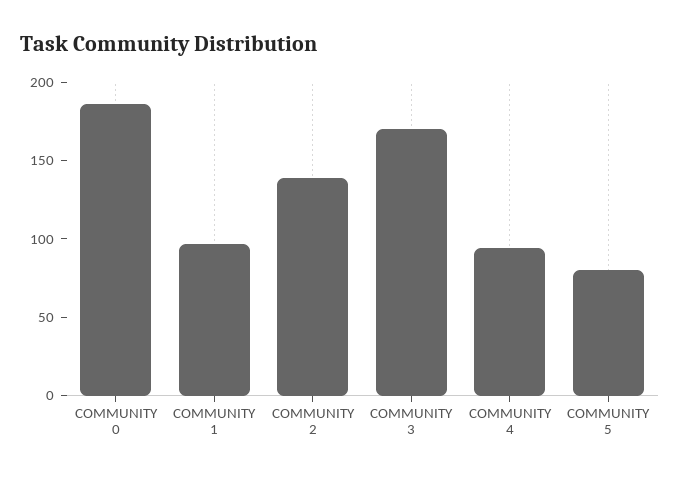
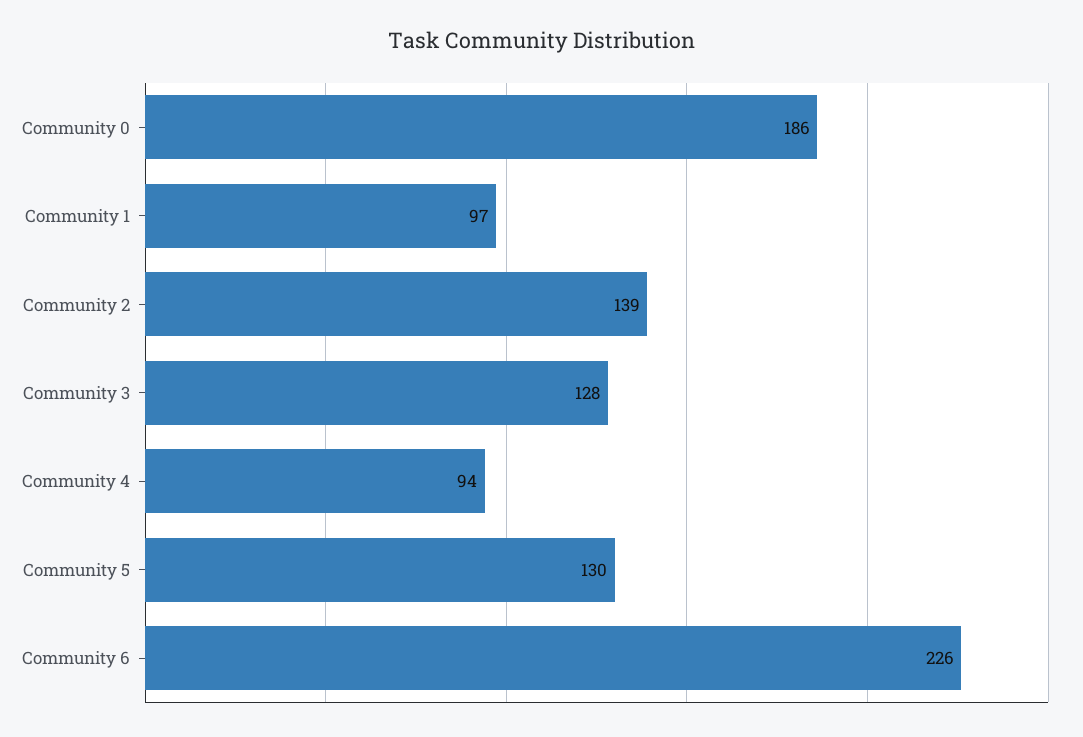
COMMUNITY 3: 170 -> 128
COMMUNITY 5: 80 -> 130
Community 6: none -> 226

